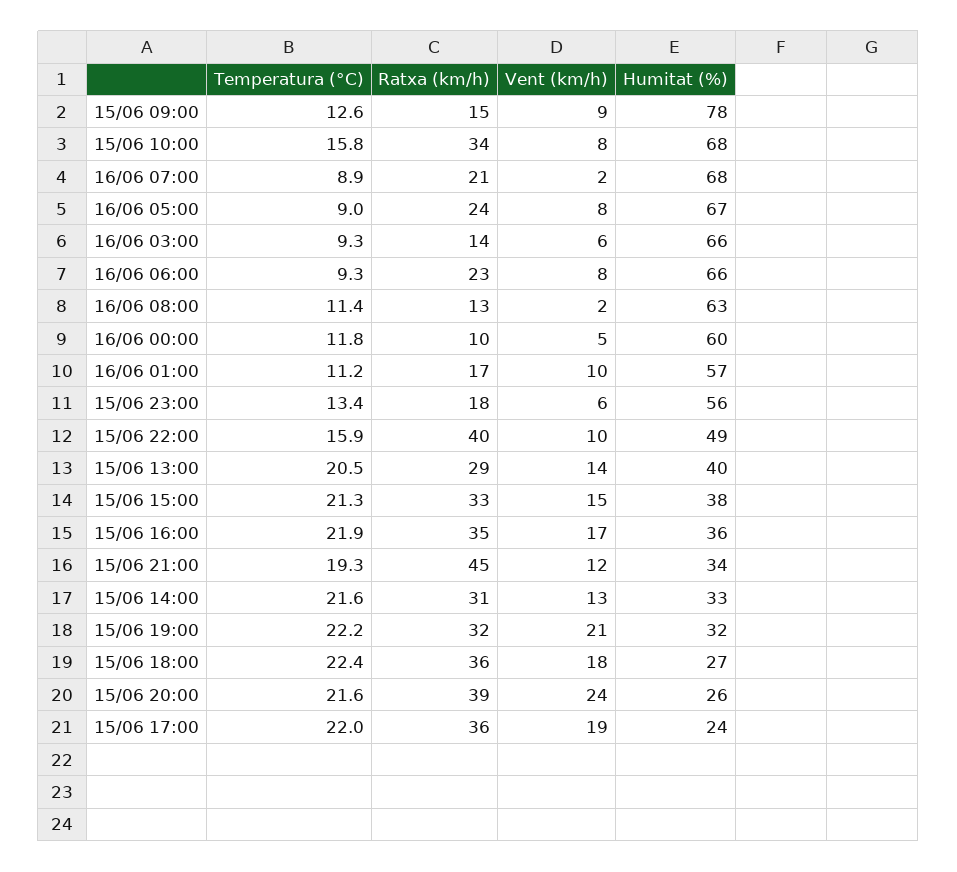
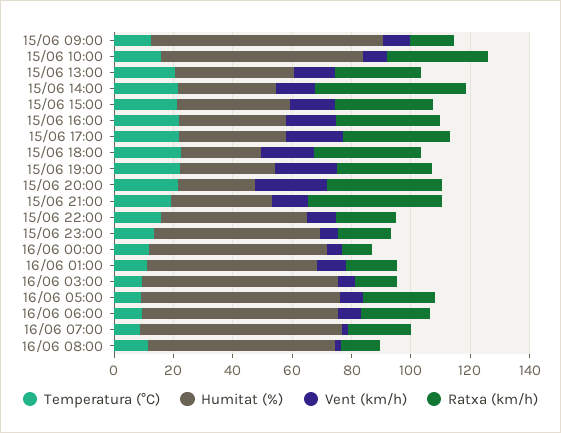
Ratxa (km/h), 15/06 22:00: 40 -> 20
Ratxa (km/h), 15/06 14:00: 31 -> 50
Humitat (%), 15/06 17:00: 24 -> 35

